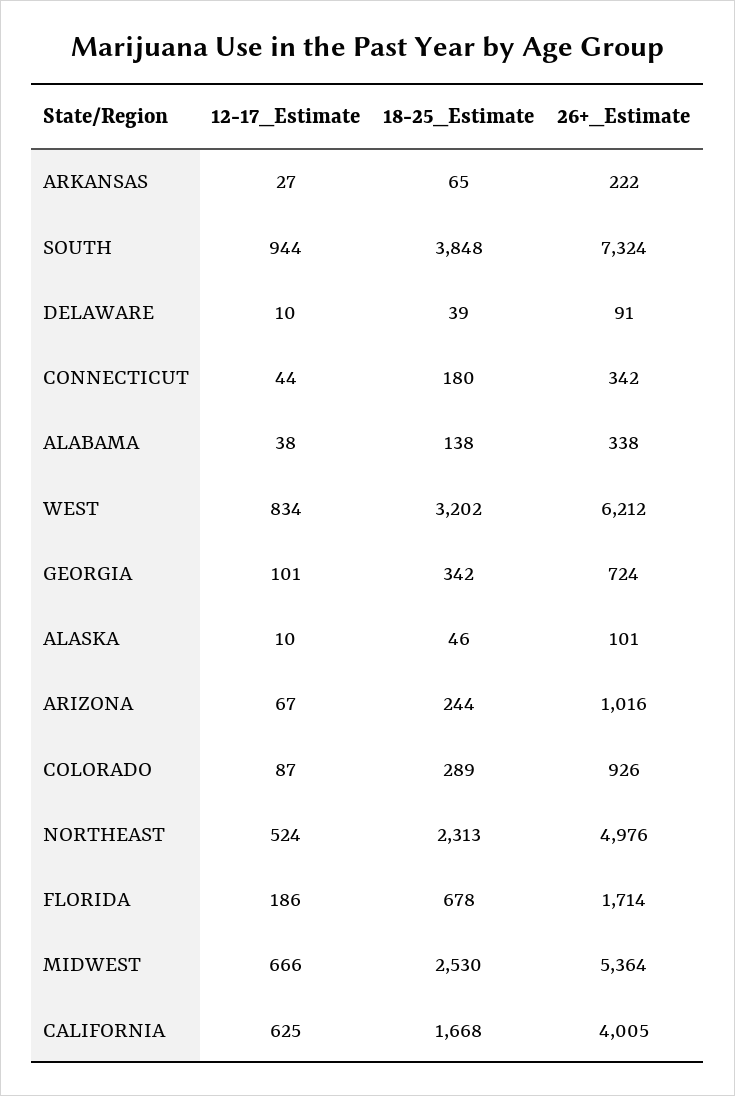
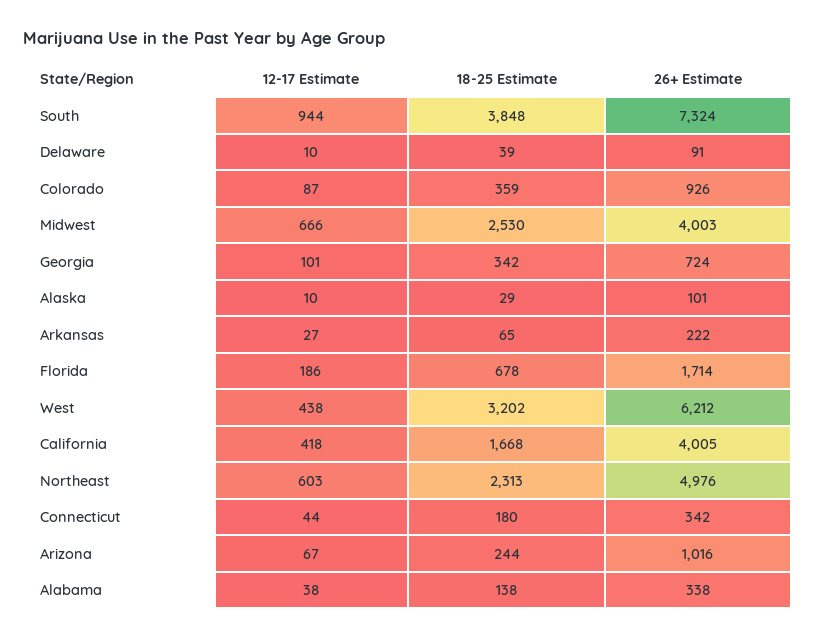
12-17_Estimate, WEST: 834 -> 438
18-25_Estimate, ALASKA: 46 -> 29
18-25_Estimate, COLORADO: 289 -> 359
12-17_Estimate, NORTHEAST: 524 -> 603
26+_Estimate, MIDWEST: 5364 -> 4003
12-17_Estimate, CALIFORNIA: 625 -> 418

